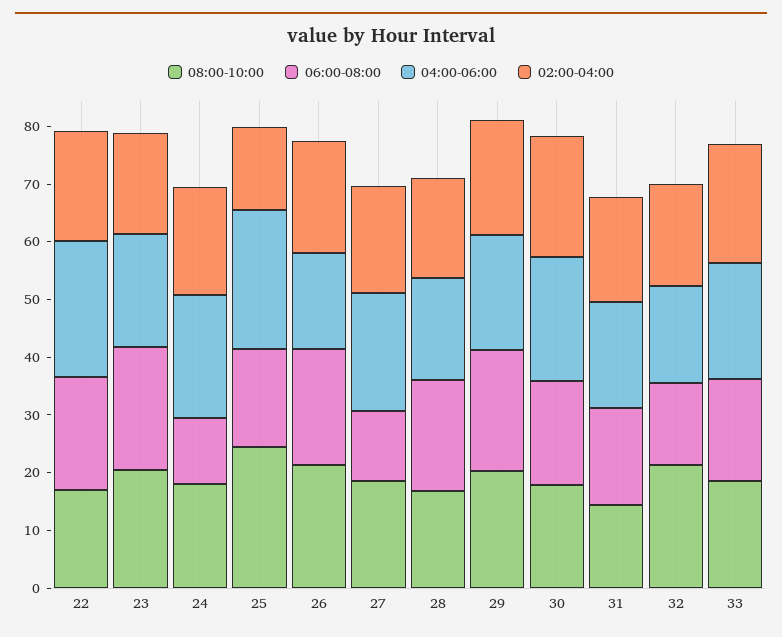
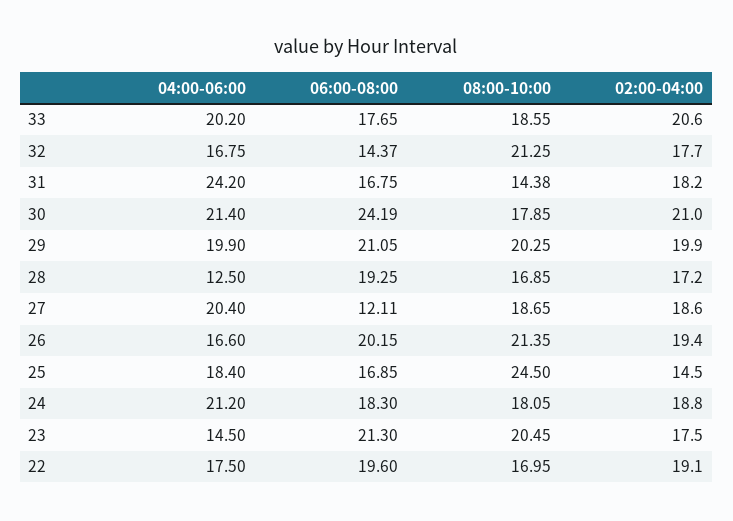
04:00-06:00, 22: 24 -> 17.5
04:00-06:00, 23: 20 -> 14.5
06:00-08:00, 24: 12 -> 18.3
04:00-06:00, 25: 24 -> 18.4
04:00-06:00, 28: 18 -> 12.5
06:00-08:00, 30: 18 -> 24.19
04:00-06:00, 31: 18 -> 24.2

